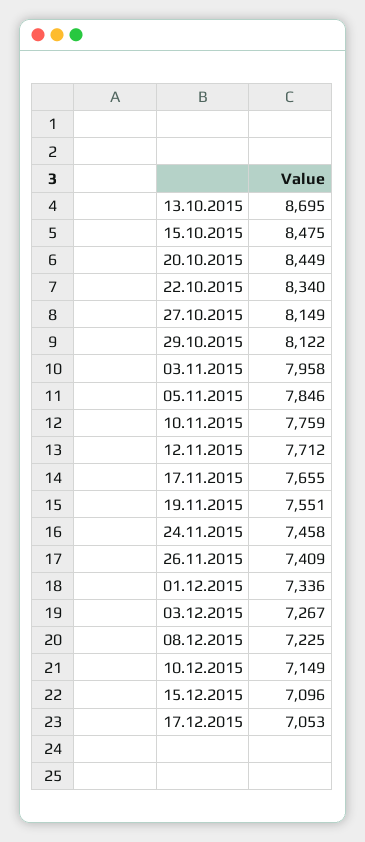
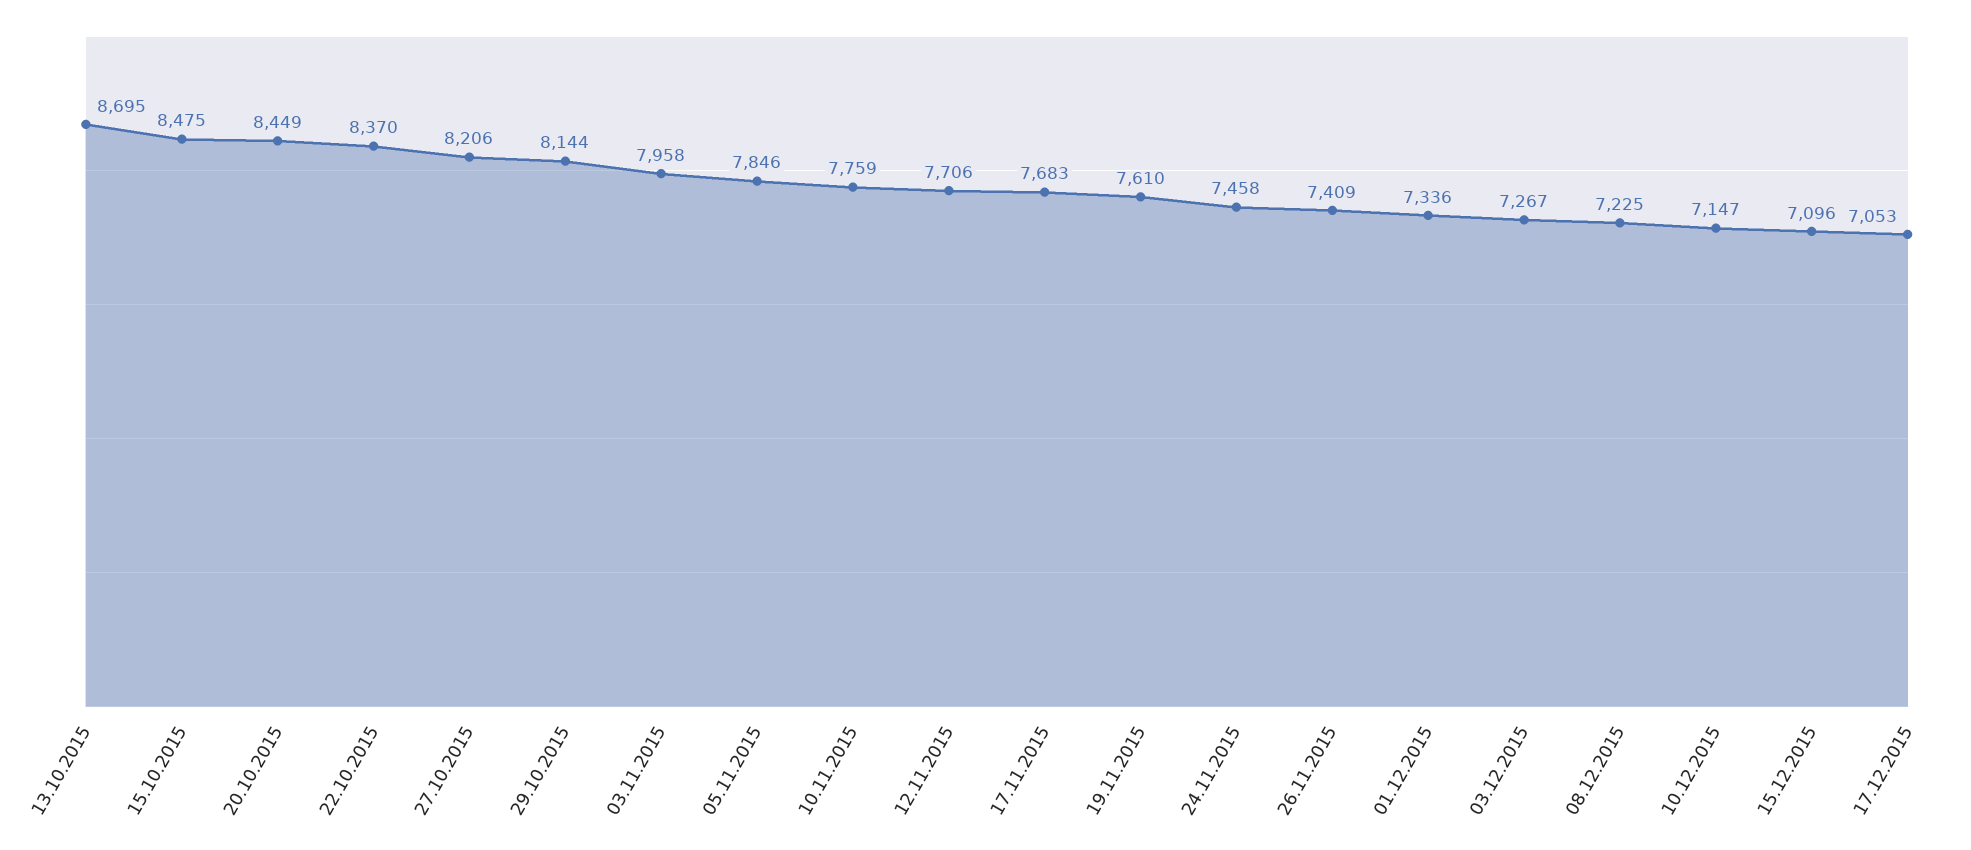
22.10.2015: 8340 -> 8370
27.10.2015: 8149 -> 8206
29.10.2015: 8122 -> 8144
12.11.2015: 7712 -> 7706
17.11.2015: 7655 -> 7683
19.11.2015: 7551 -> 7610
10.12.2015: 7149 -> 7147

